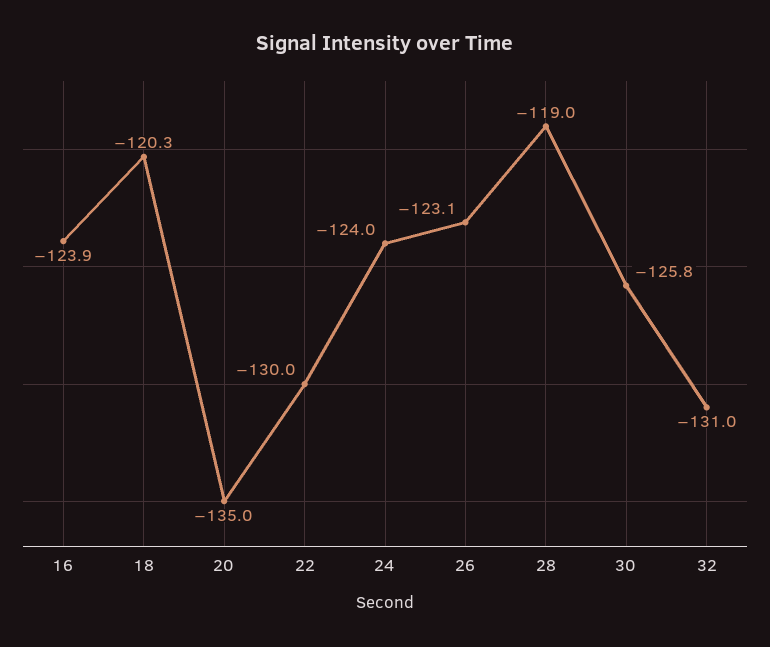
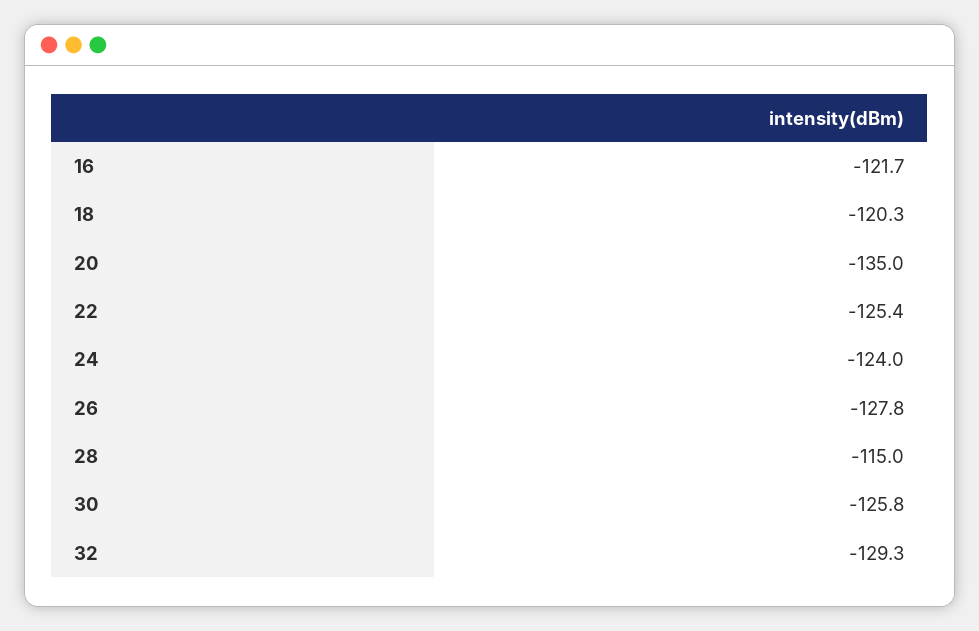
16: -123.9 -> -121.7
22: -130 -> -125.4
26: -123.1 -> -127.8
28: -119 -> -115
32: -131 -> -129.3

